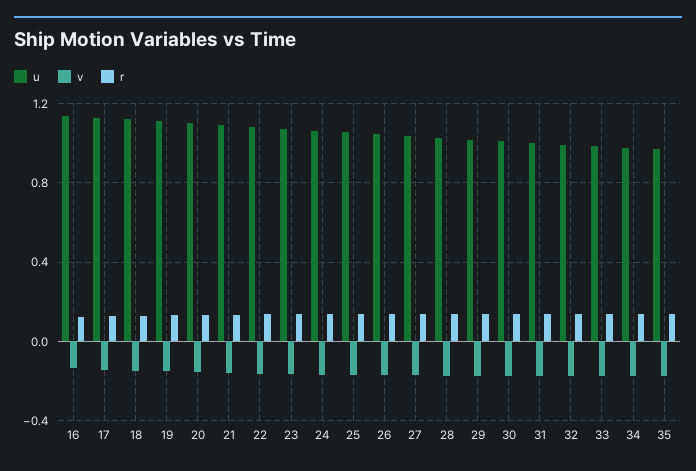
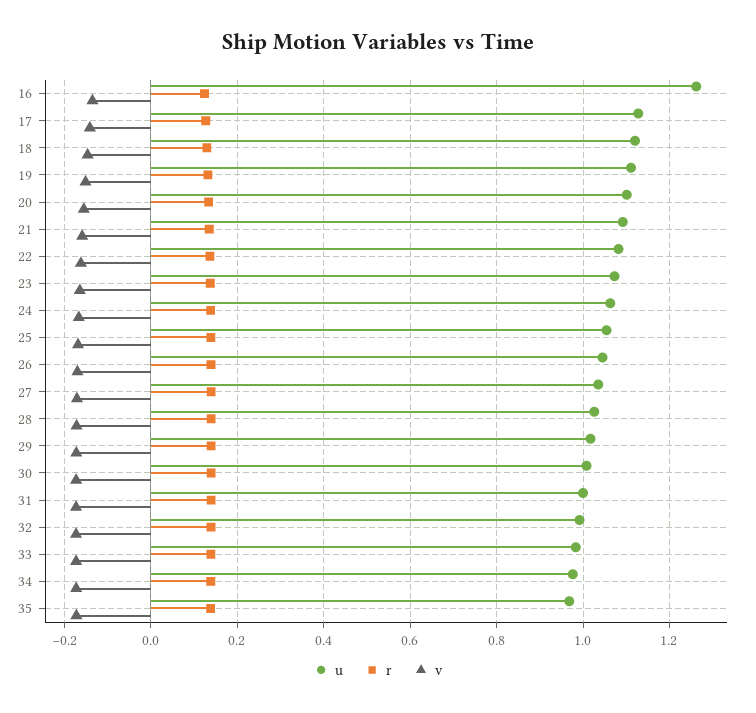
u, 16: 1.15 -> 1.26

